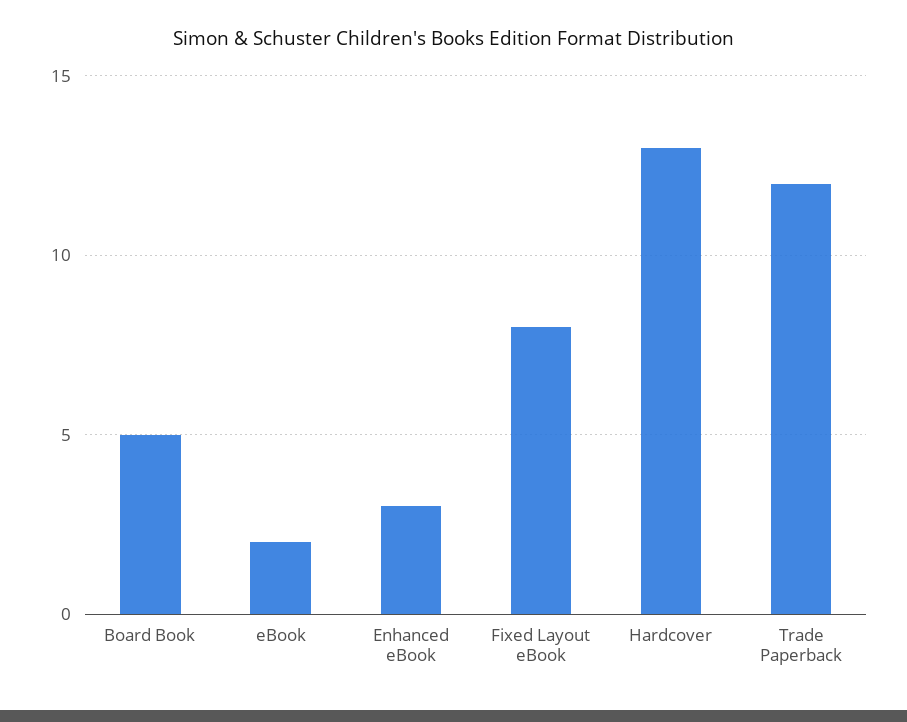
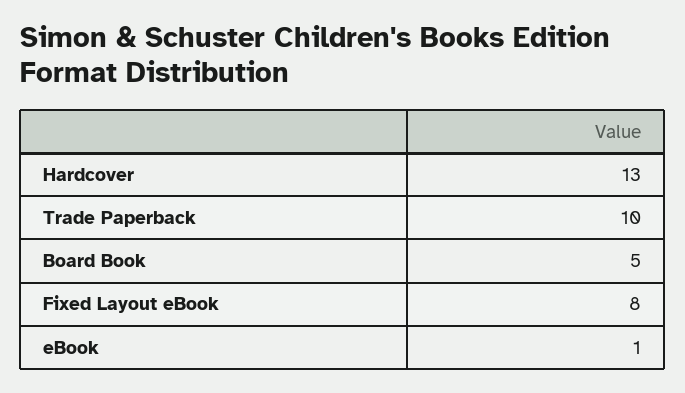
eBook: 2 -> 1
Enhanced eBook: 3 -> none
Trade Paperback: 12 -> 10

